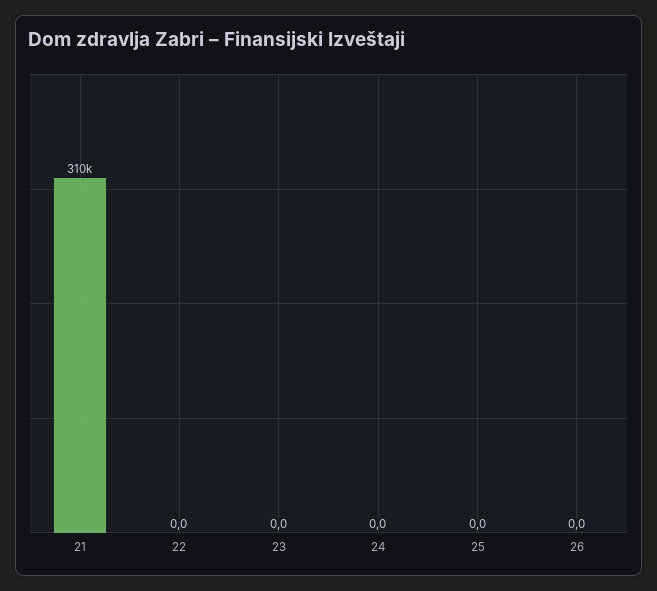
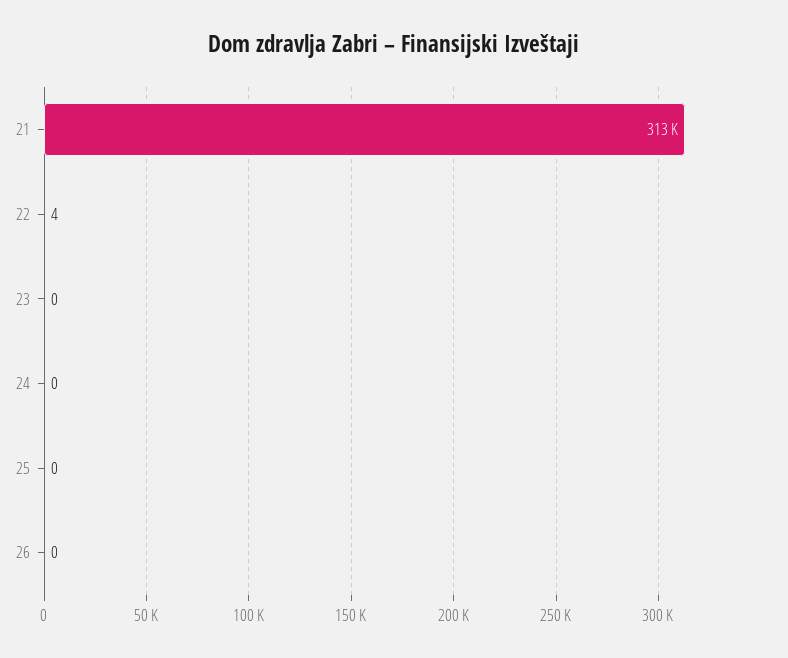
21: 310000 -> 313000
22: 0 -> 4

